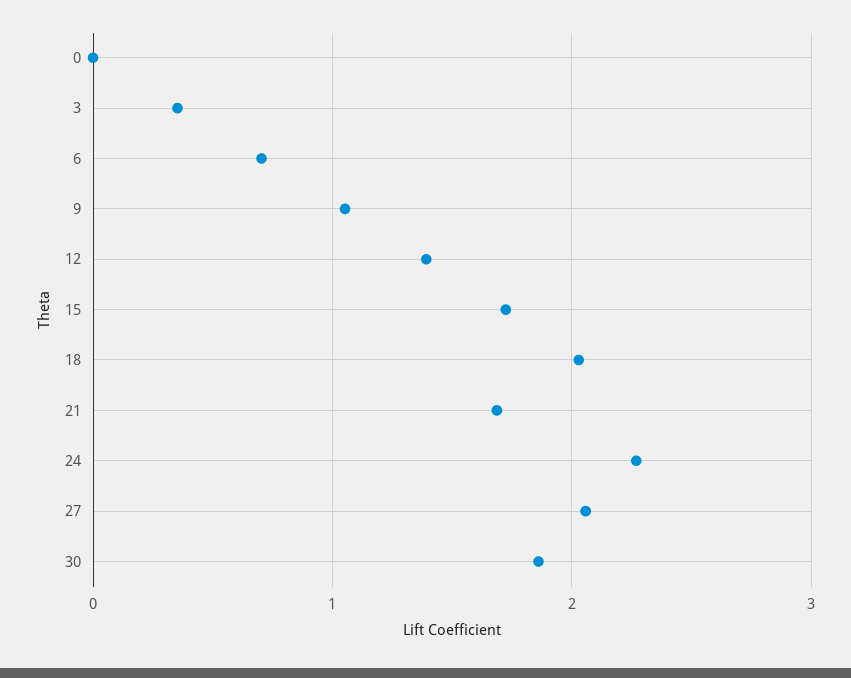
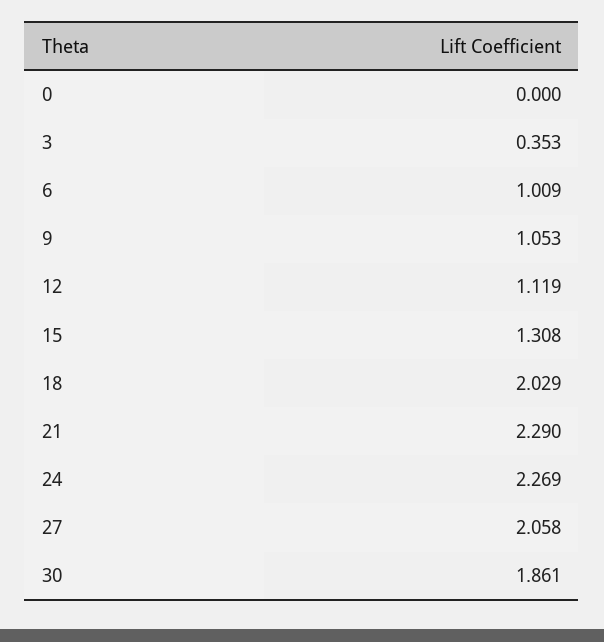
6: 0.7 -> 1.009
12: 1.4 -> 1.119
15: 1.7 -> 1.308
21: 1.7 -> 2.29

